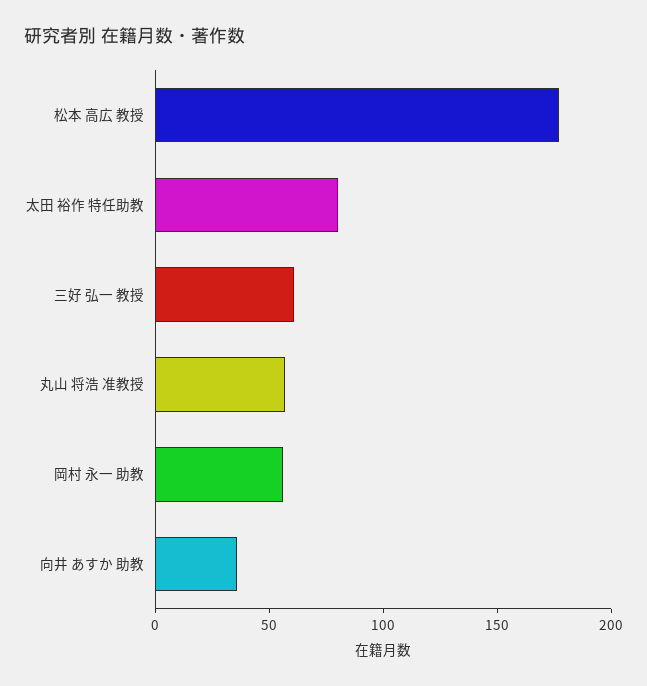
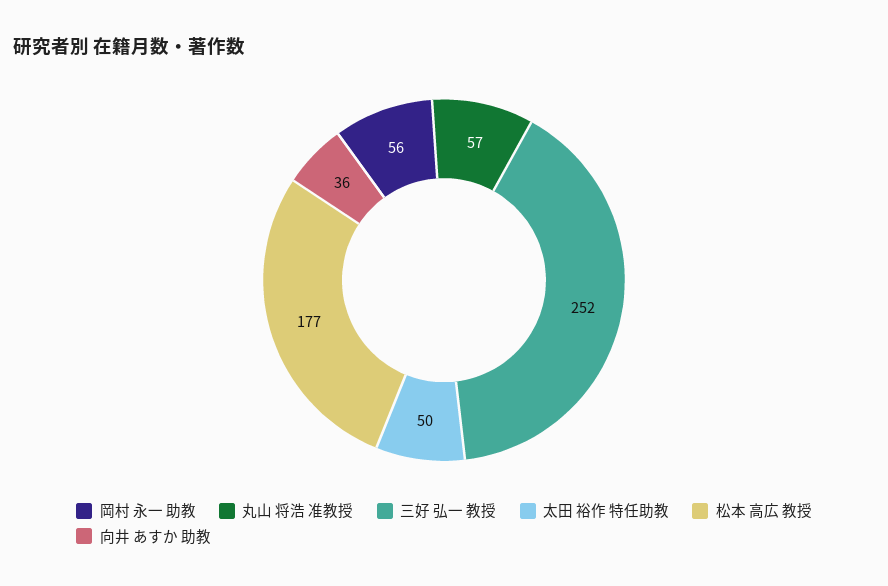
太田 裕作 特任助教: 80 -> 50
三好 弘一 教授: 60 -> 252

